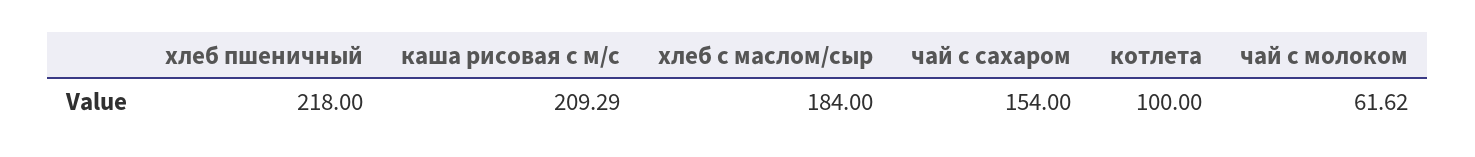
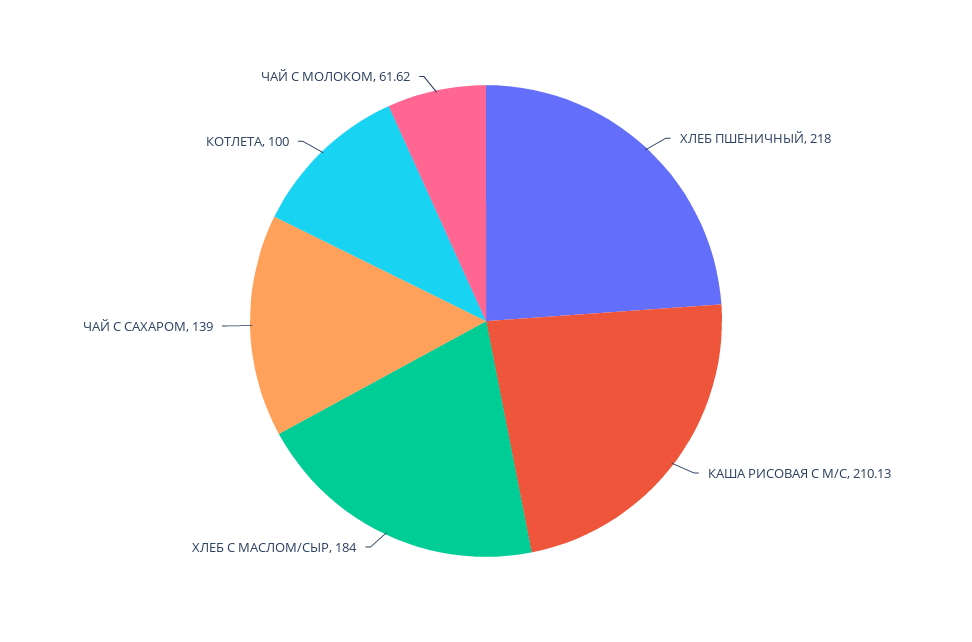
каша рисовая с м/с: 209.29 -> 210.13
чай с сахаром: 154 -> 139

